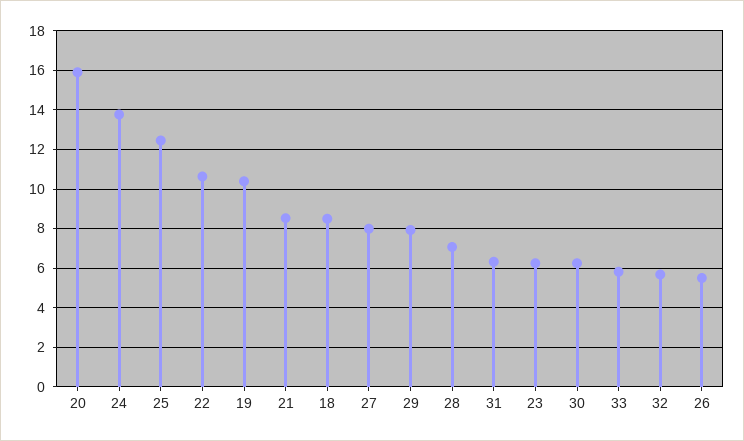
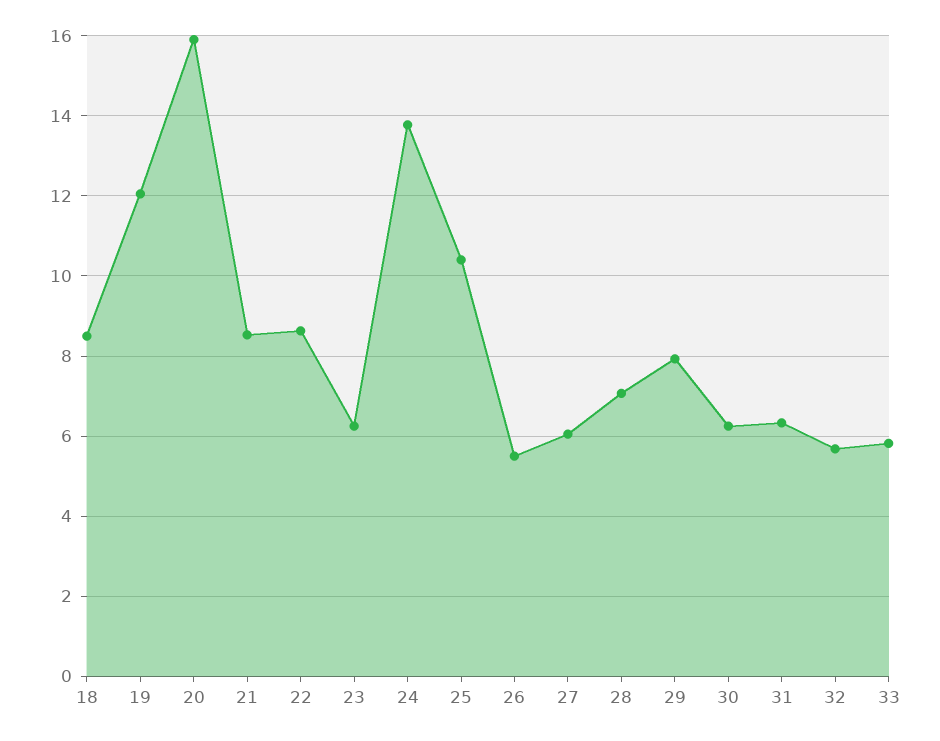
25: 12.5 -> 10.4
22: 10.5 -> 8.6
19: 10.5 -> 12
27: 8 -> 6

